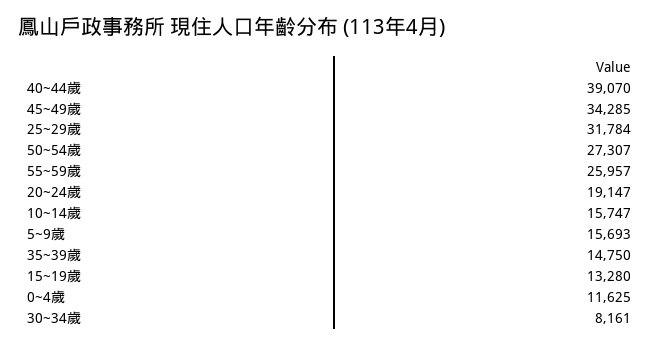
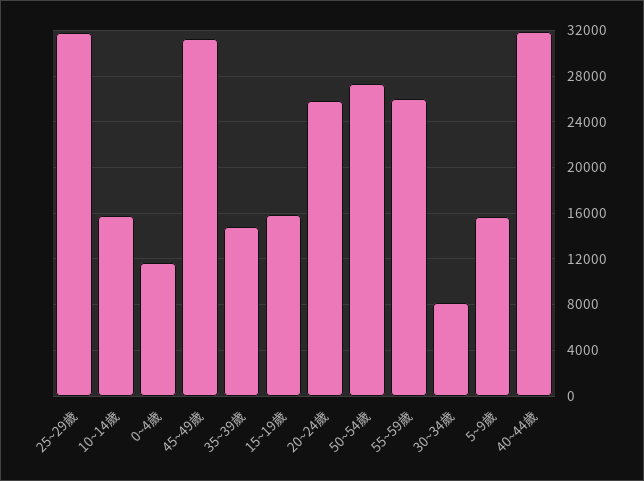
40~44歲: 39070 -> 32000
45~49歲: 34285 -> 31000
20~24歲: 19147 -> 26000
15~19歲: 13280 -> 16000

